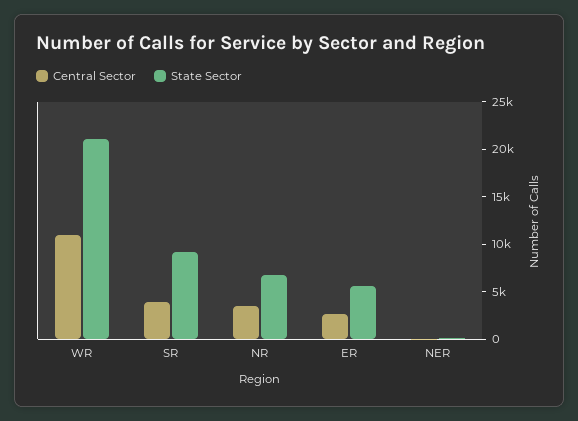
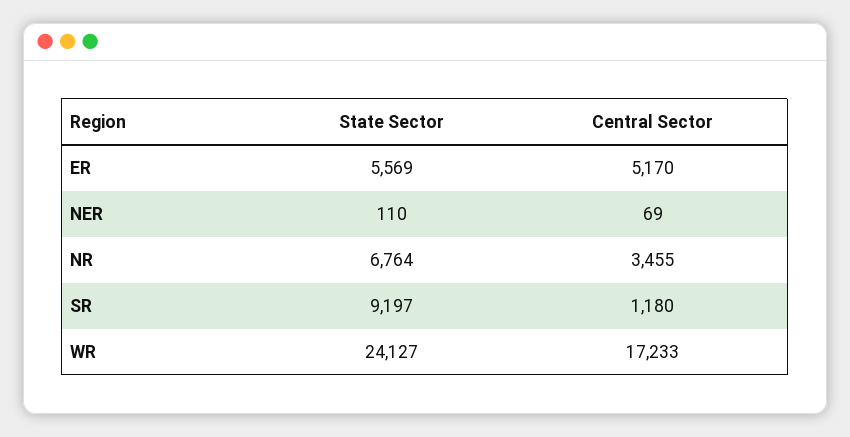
Central Sector, WR: 11000 -> 17233
State Sector, WR: 21000 -> 24127
Central Sector, SR: 4000 -> 1180
Central Sector, ER: 3000 -> 5170

